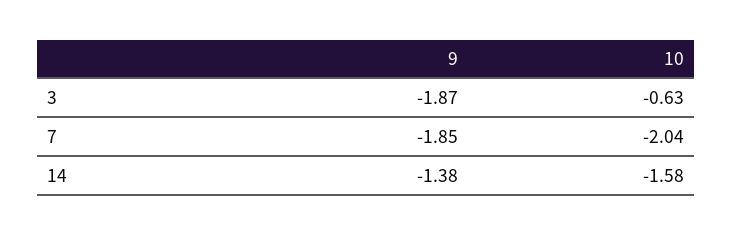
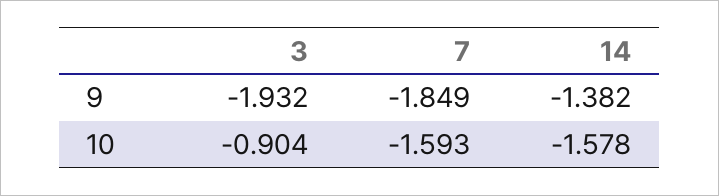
9, 3: -1.87 -> -1.932
10, 3: -0.63 -> -0.904
10, 7: -2.04 -> -1.593

